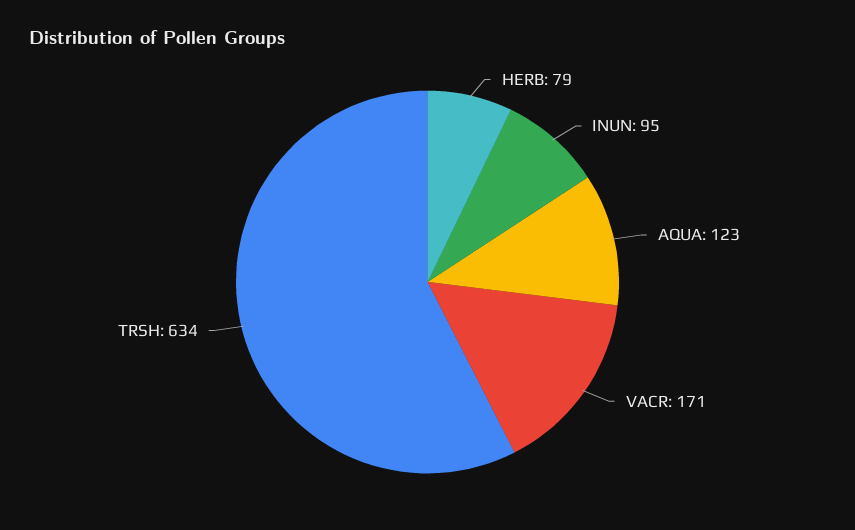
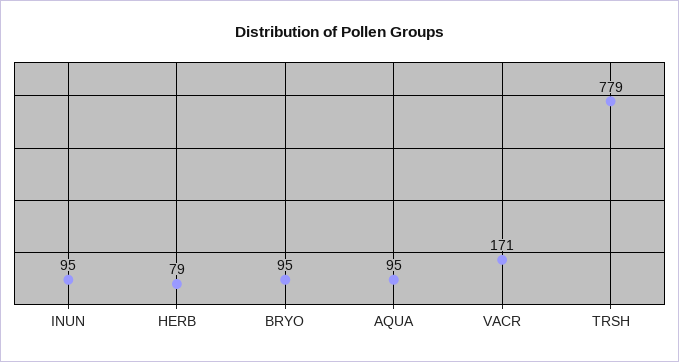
AQUA: 123 -> 95
TRSH: 634 -> 779
BRYO: none -> 95

